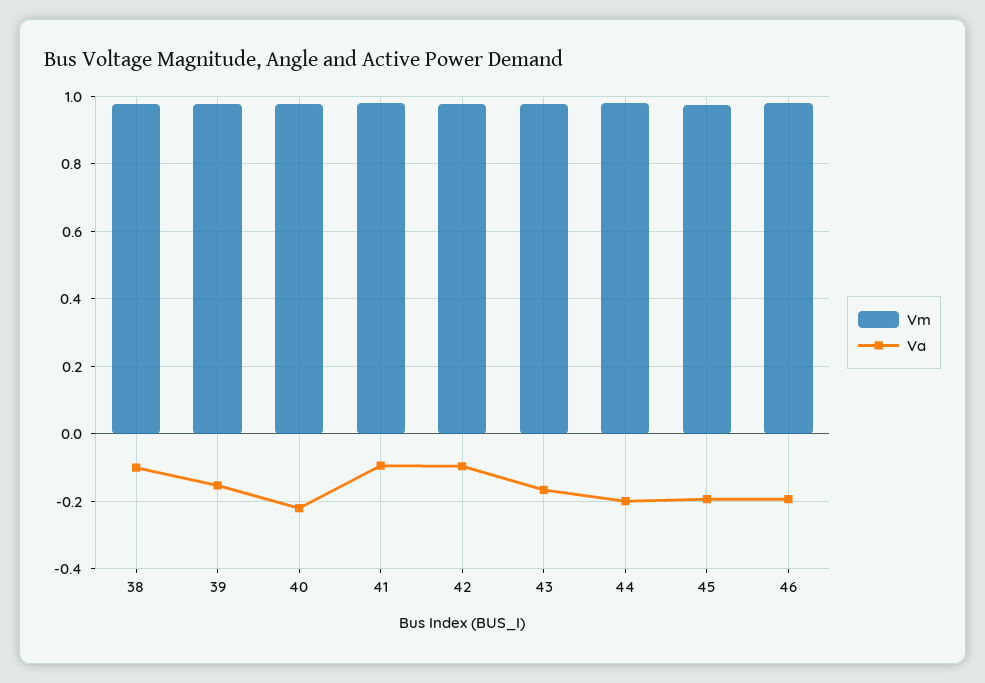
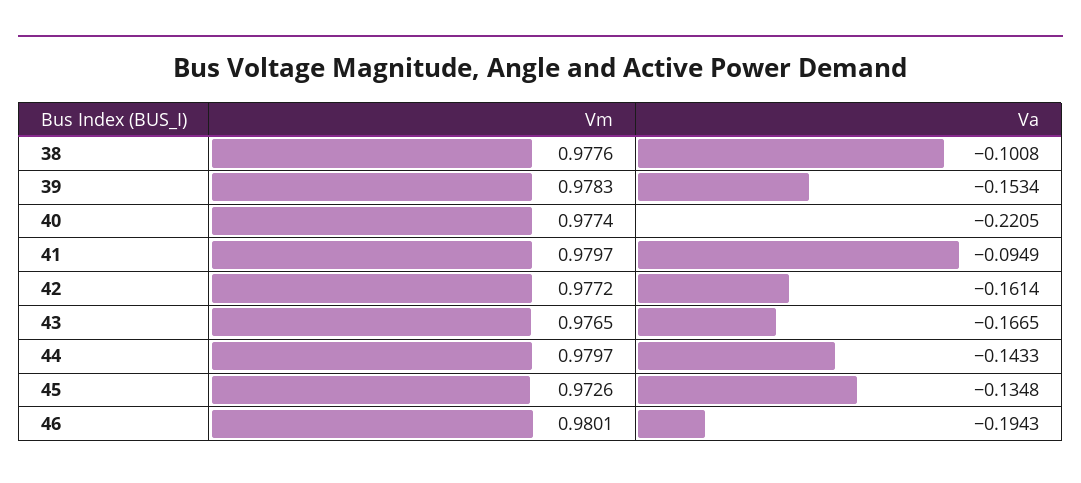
Va, 42: -0.1 -> -0.1614
Va, 44: -0.2 -> -0.1433
Va, 45: -0.2 -> -0.1348

